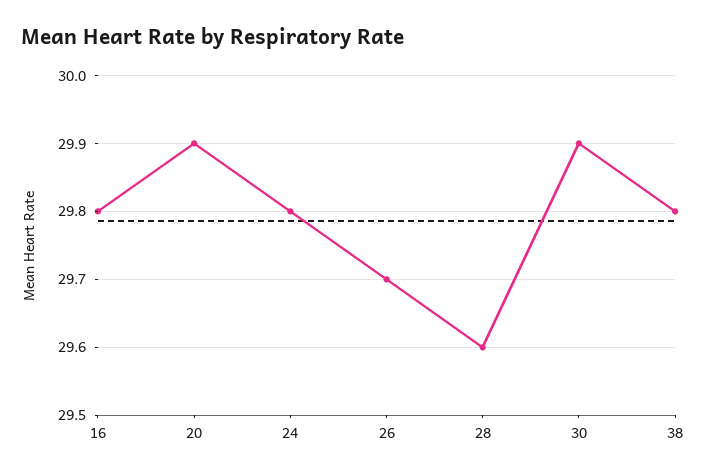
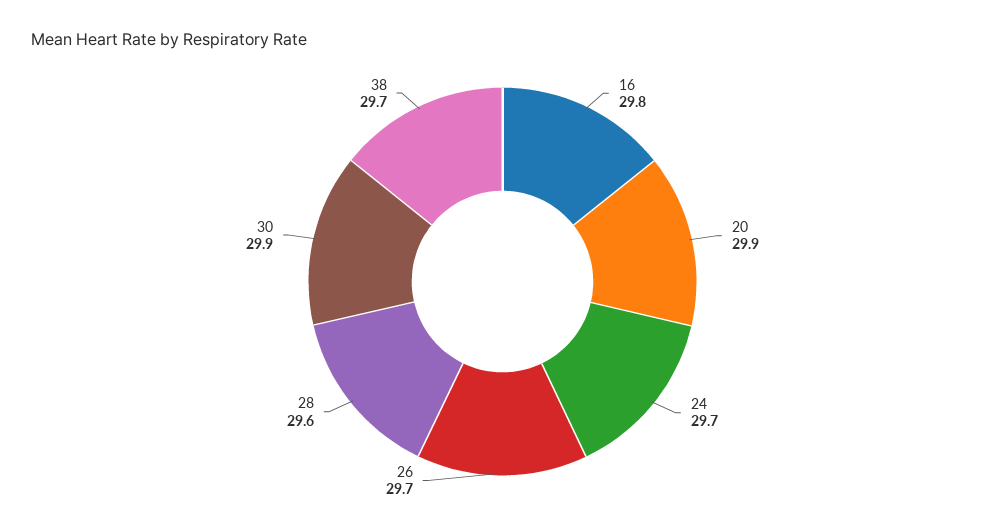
24: 29.8 -> 29.7
38: 29.8 -> 29.7

